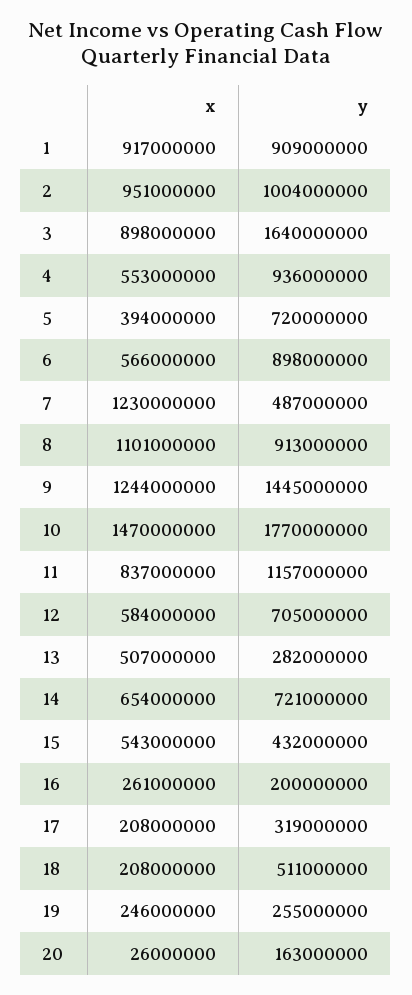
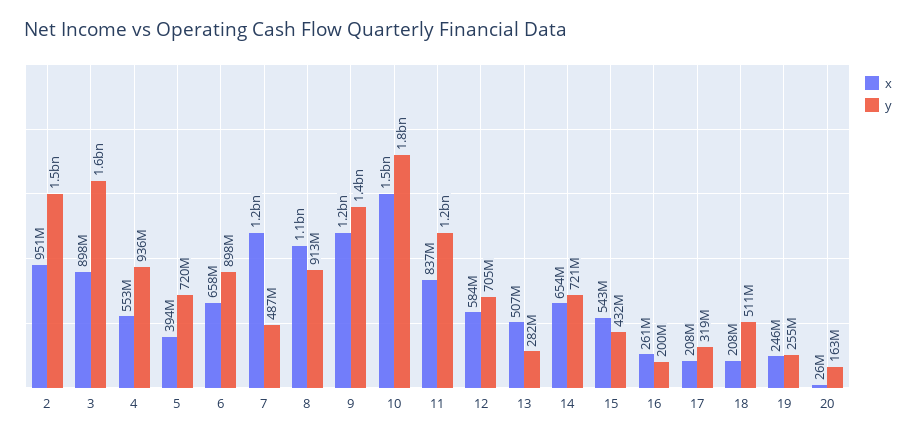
x, 1: 917000000 -> none
y, 1: 909000000 -> none
y, 2: 1004000000 -> 1500000000
x, 6: 566000000 -> 658000000

